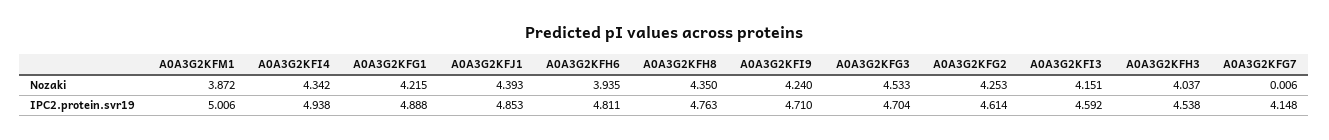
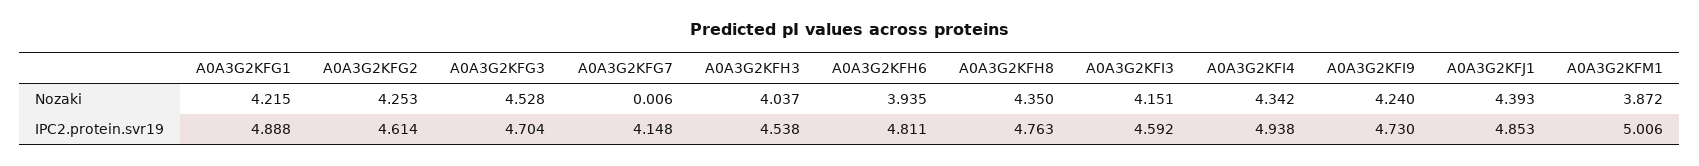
A0A3G2KFG3, Nozaki: 4.533 -> 4.528
A0A3G2KFI9, IPC2.protein.svr19: 4.71 -> 4.73

